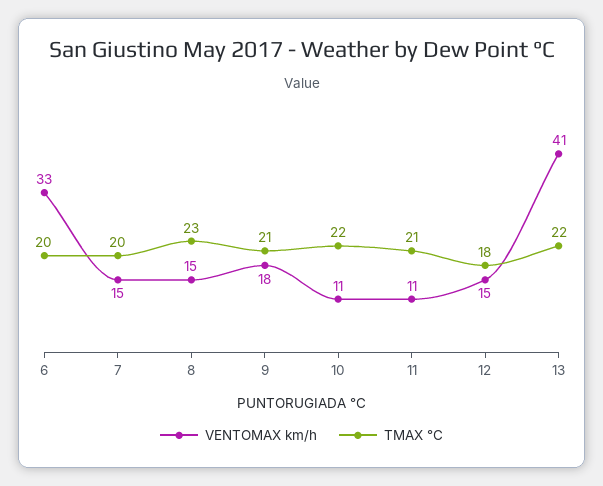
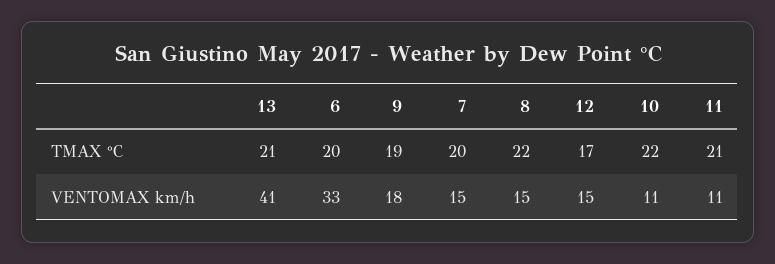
TMAX °C, 8: 23 -> 22
TMAX °C, 9: 21 -> 19
TMAX °C, 12: 18 -> 17
TMAX °C, 13: 22 -> 21

